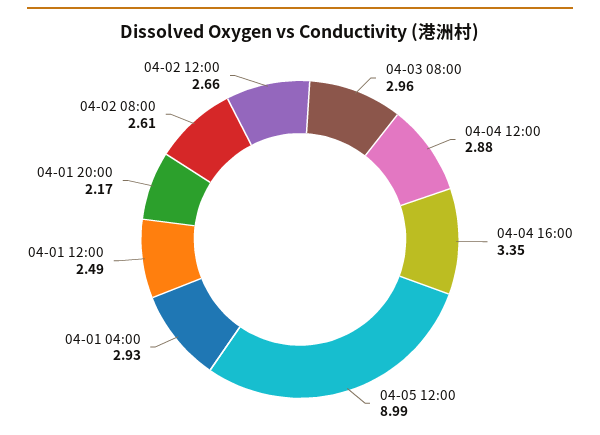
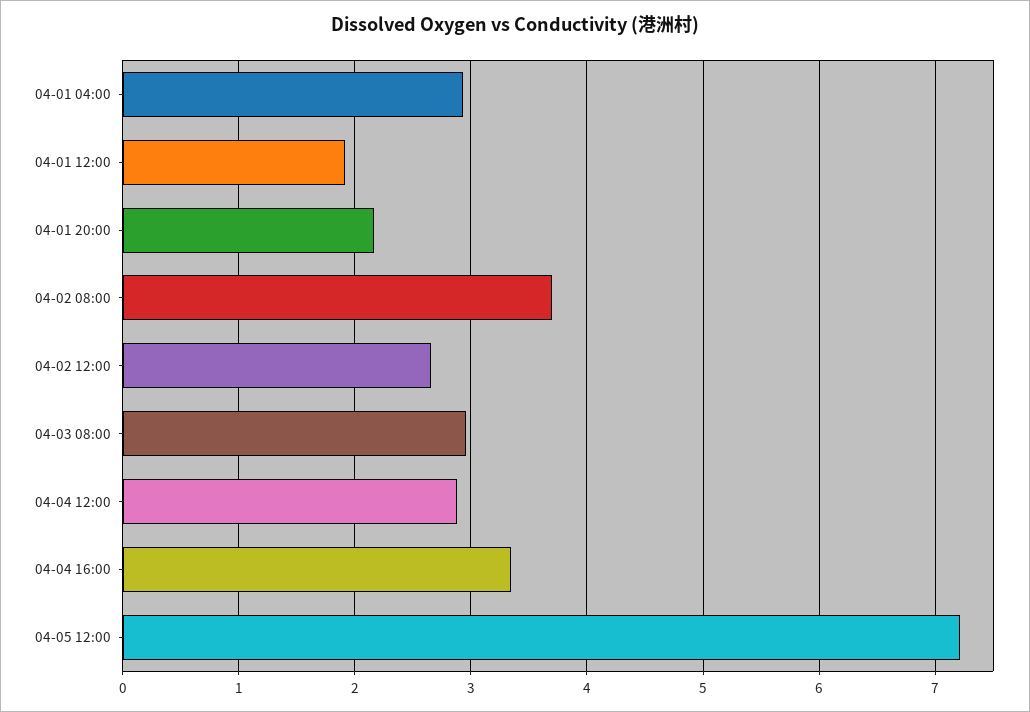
04-05 12:00: 8.99 -> 7.2
04-01 12:00: 2.49 -> 1.9
04-02 08:00: 2.61 -> 3.7

